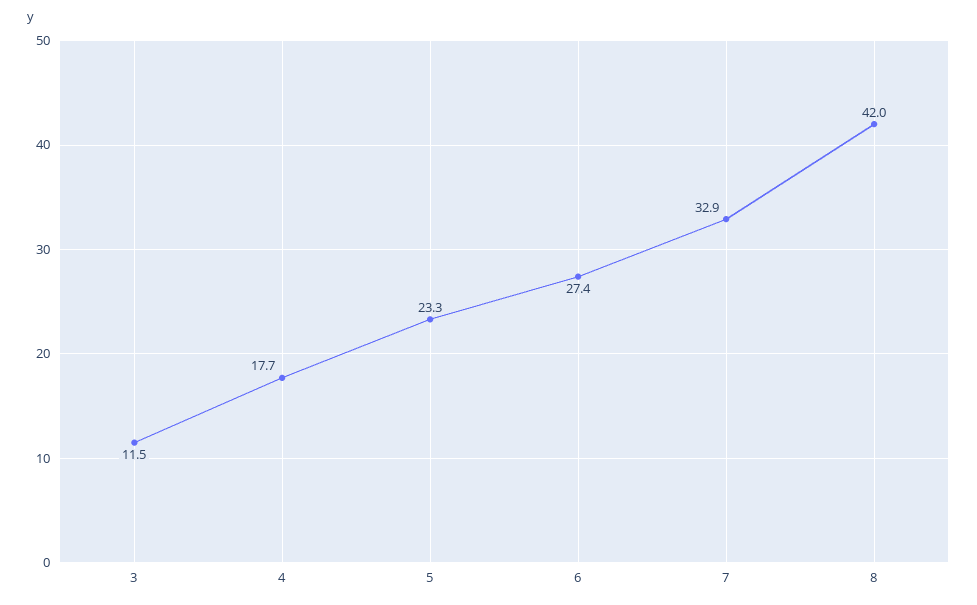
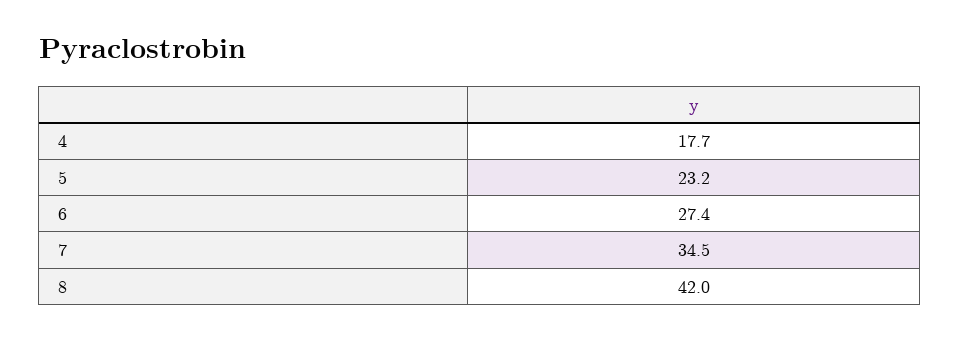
3: 11.5 -> none
5: 23.3 -> 23.2
7: 32.9 -> 34.5

